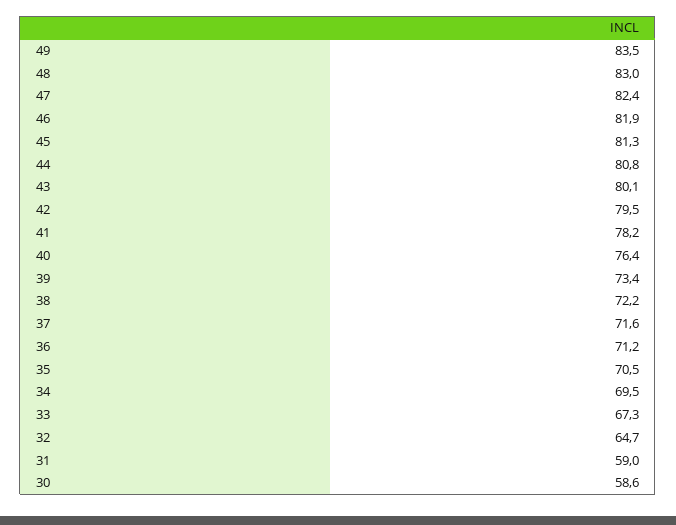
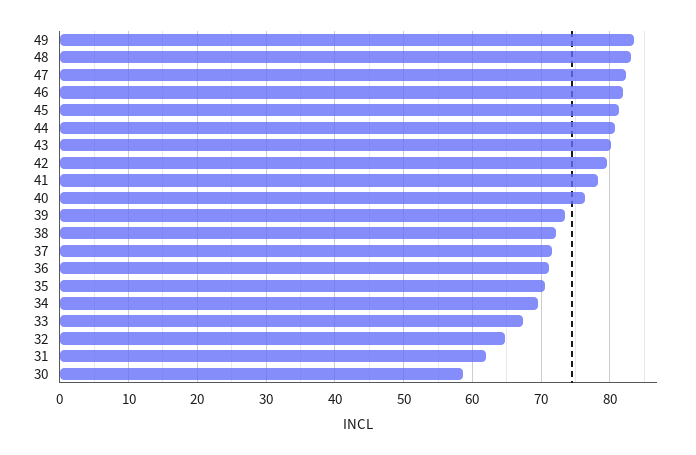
31: 59 -> 62

